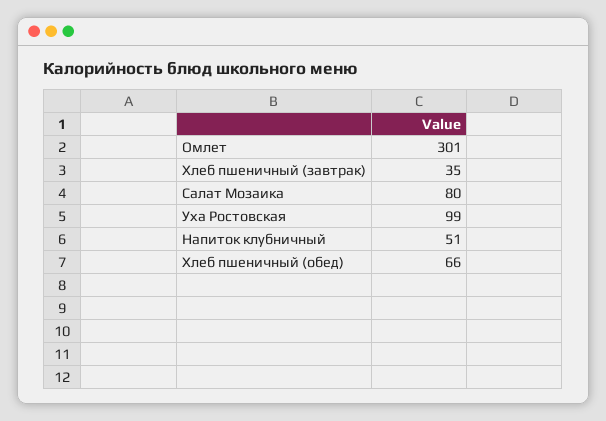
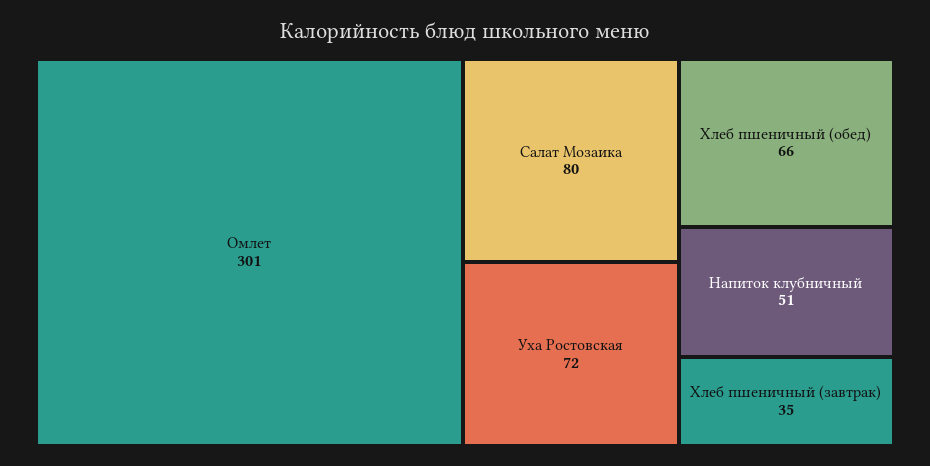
Уха Ростовская: 99 -> 72

